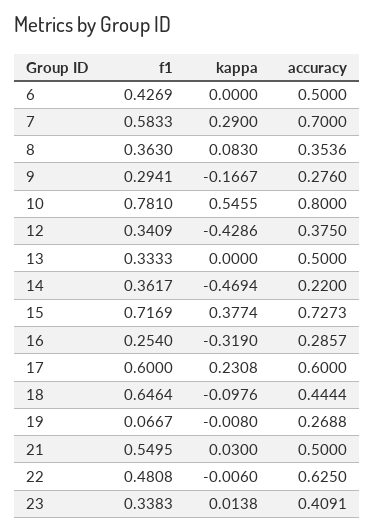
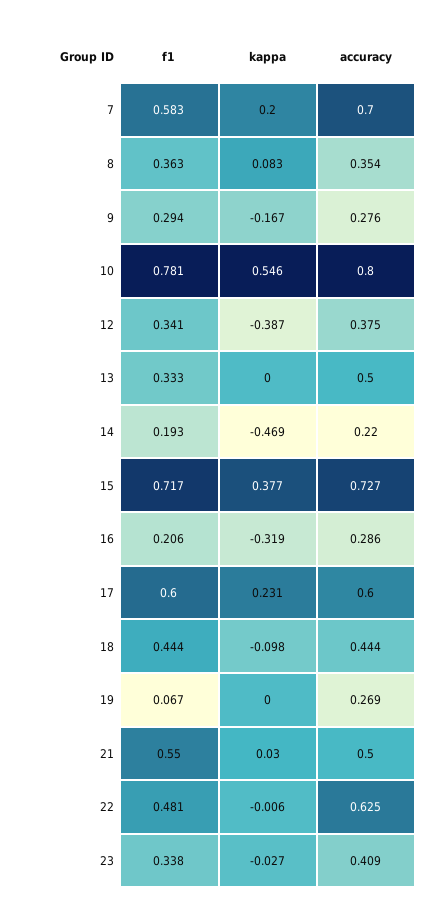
f1, 6: 0.4269 -> none
kappa, 6: 0 -> none
accuracy, 6: 0.5 -> none
kappa, 7: 0.29 -> 0.2
kappa, 12: -0.4286 -> -0.387
f1, 14: 0.3617 -> 0.193
f1, 16: 0.254 -> 0.206
f1, 18: 0.6464 -> 0.444
kappa, 19: -0.008 -> 0
kappa, 23: 0.0138 -> -0.027

